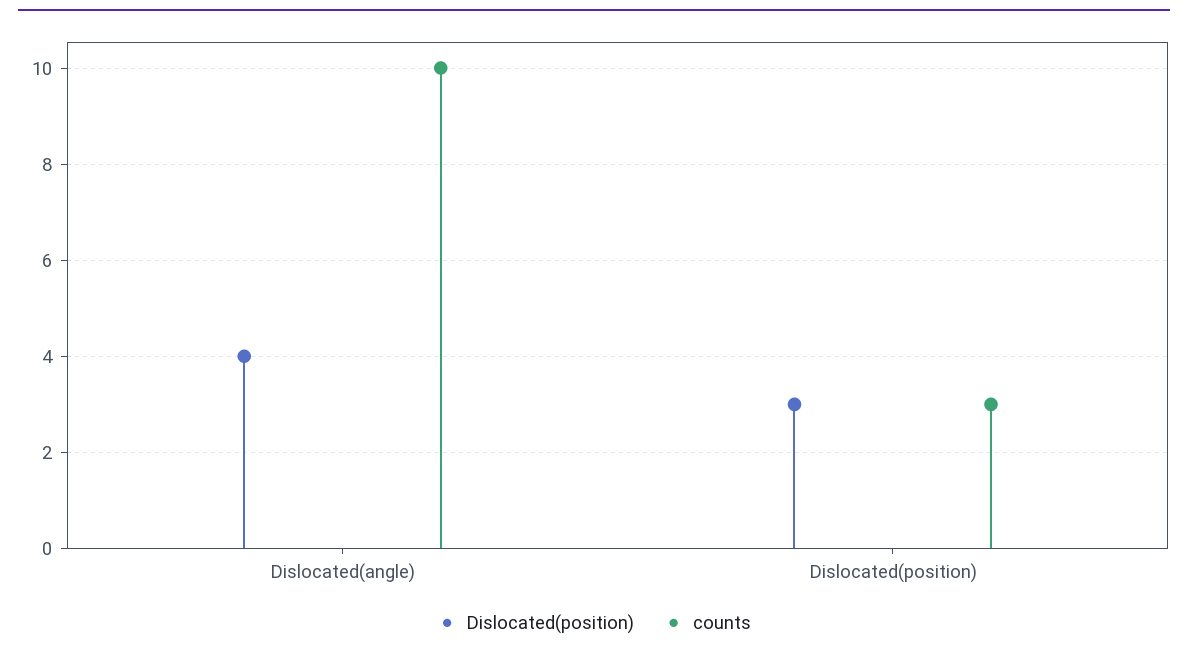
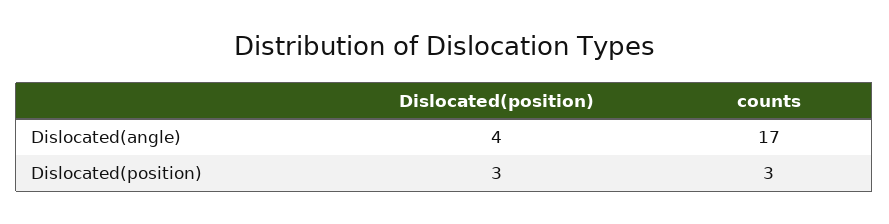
counts, Dislocated(angle): 10 -> 17

